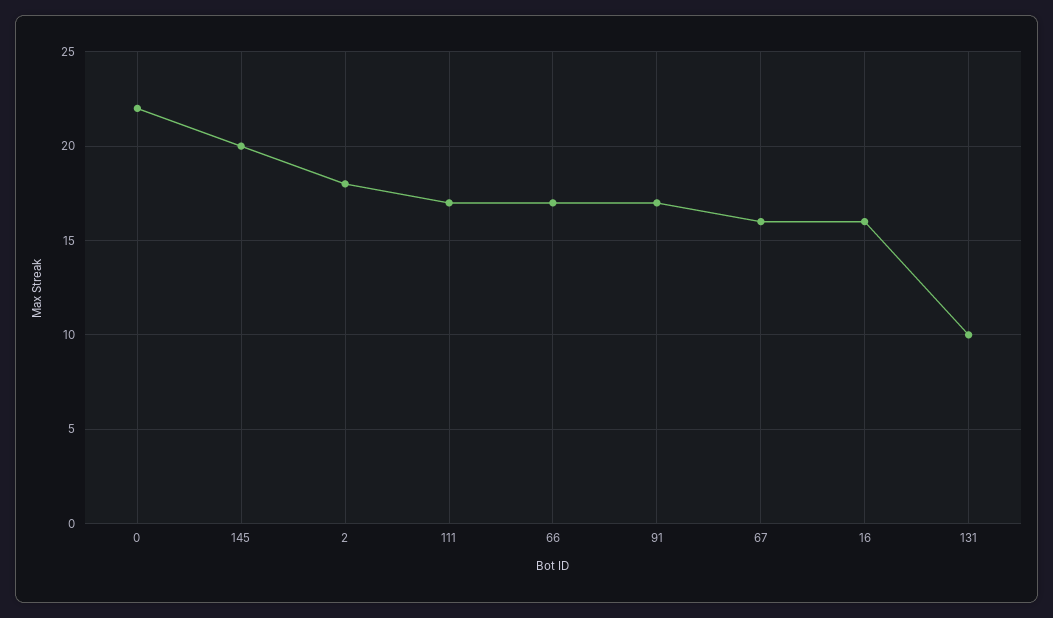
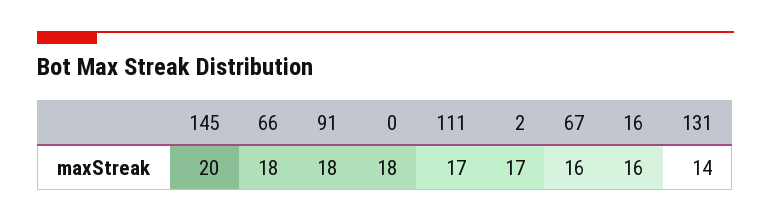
0: 22 -> 18
2: 18 -> 17
66: 17 -> 18
91: 17 -> 18
131: 10 -> 14

